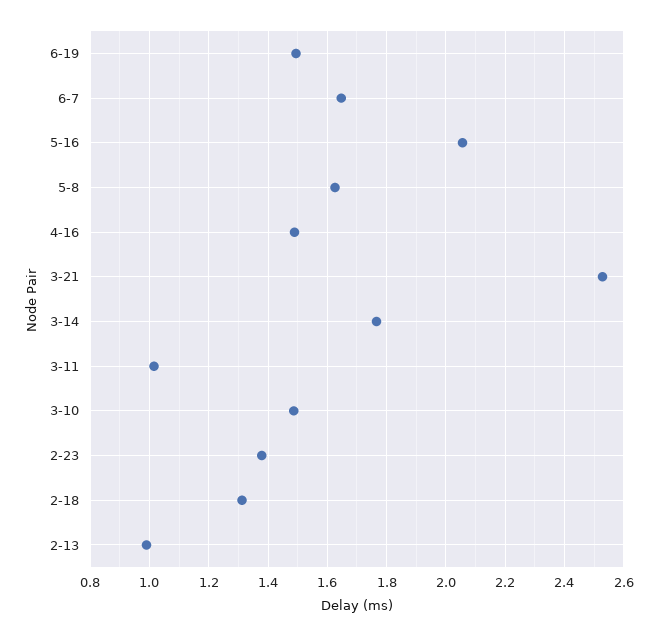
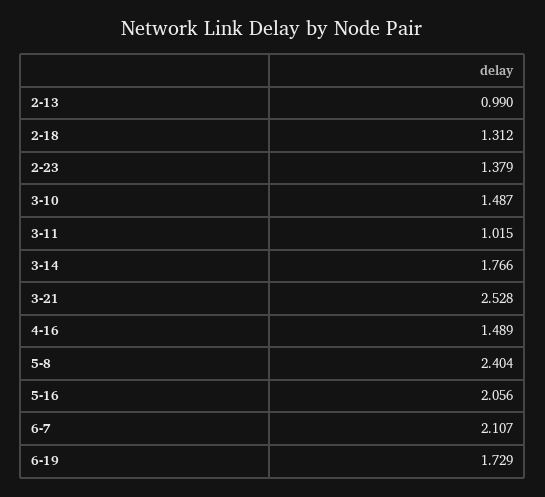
6-19: 1.5 -> 1.729
6-7: 1.65 -> 2.107
5-8: 1.625 -> 2.404

